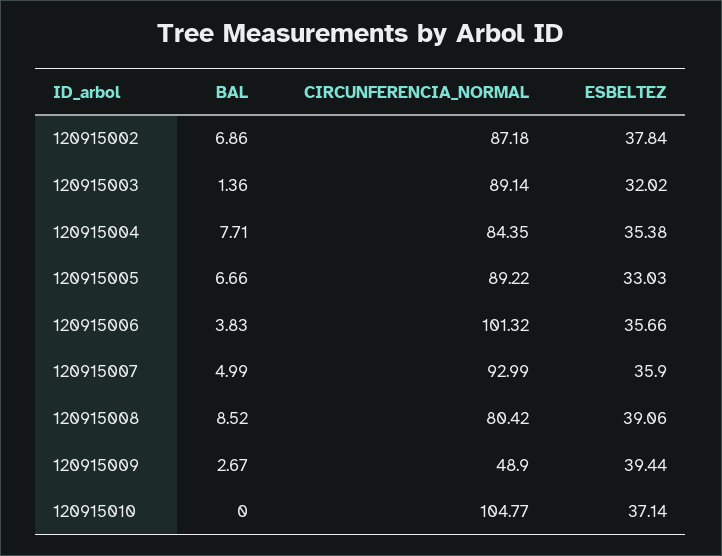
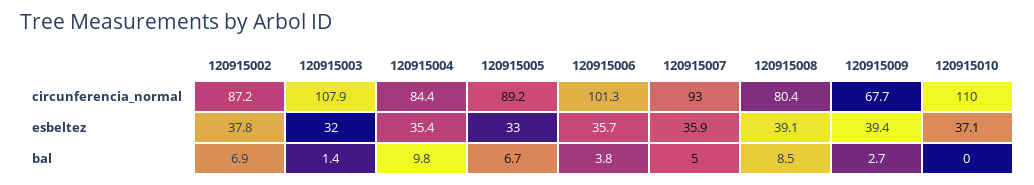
CIRCUNFERENCIA_NORMAL, 120915003: 89.14 -> 107.9
BAL, 120915004: 7.71 -> 9.8
CIRCUNFERENCIA_NORMAL, 120915009: 48.9 -> 67.7
CIRCUNFERENCIA_NORMAL, 120915010: 104.77 -> 110

